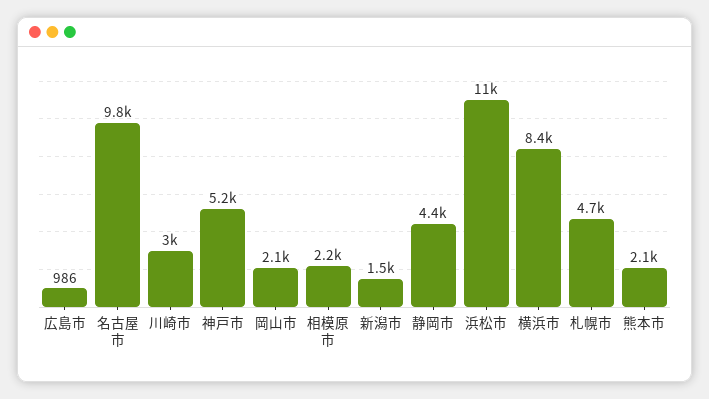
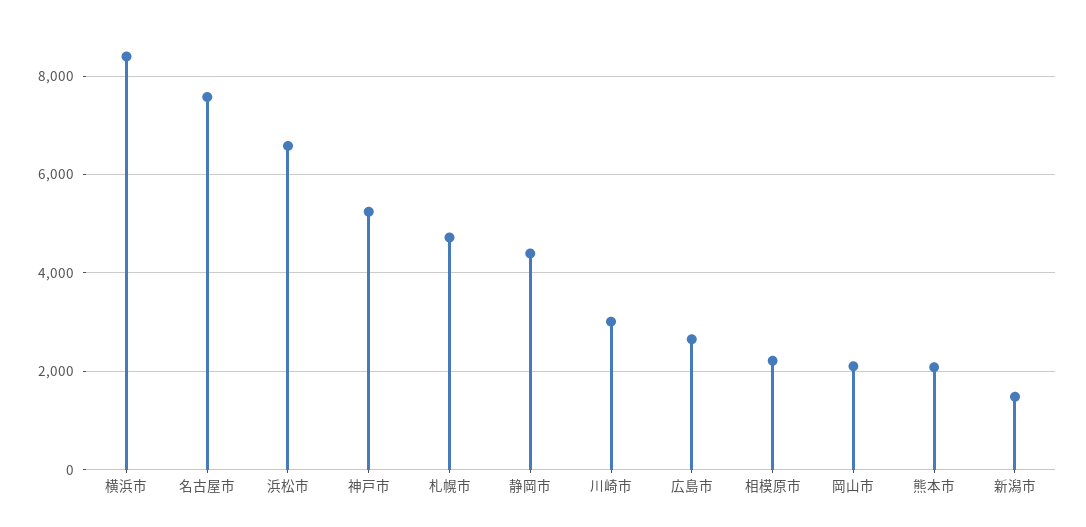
広島市: 986 -> 2600
名古屋市: 9800 -> 7600
浜松市: 11000 -> 6600

